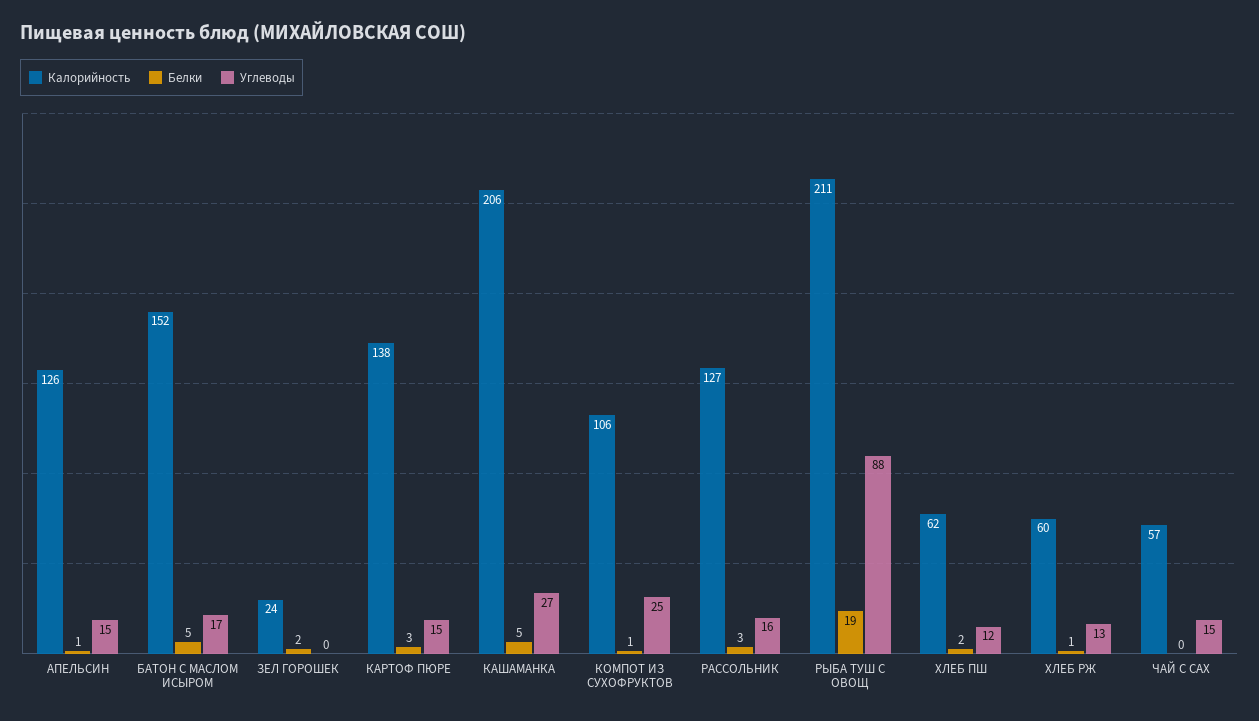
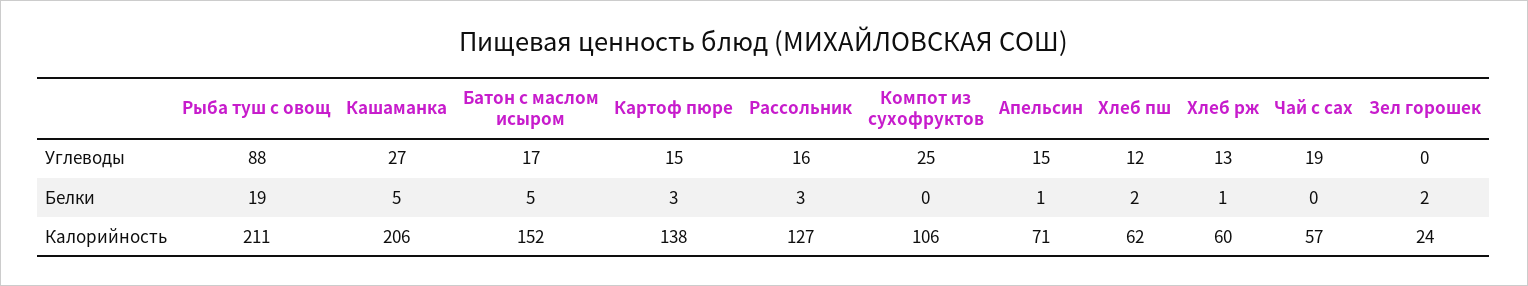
Калорийность, АПЕЛЬСИН: 126 -> 71
Белки, КОМПОТ ИЗ СУХОФРУКТОВ: 1 -> 0
Углеводы, ЧАЙ С САХ: 15 -> 19

